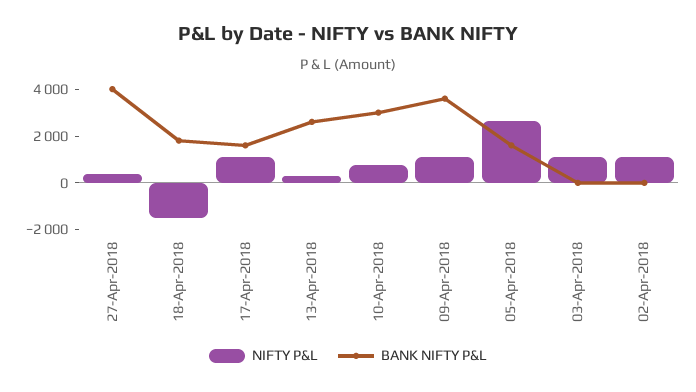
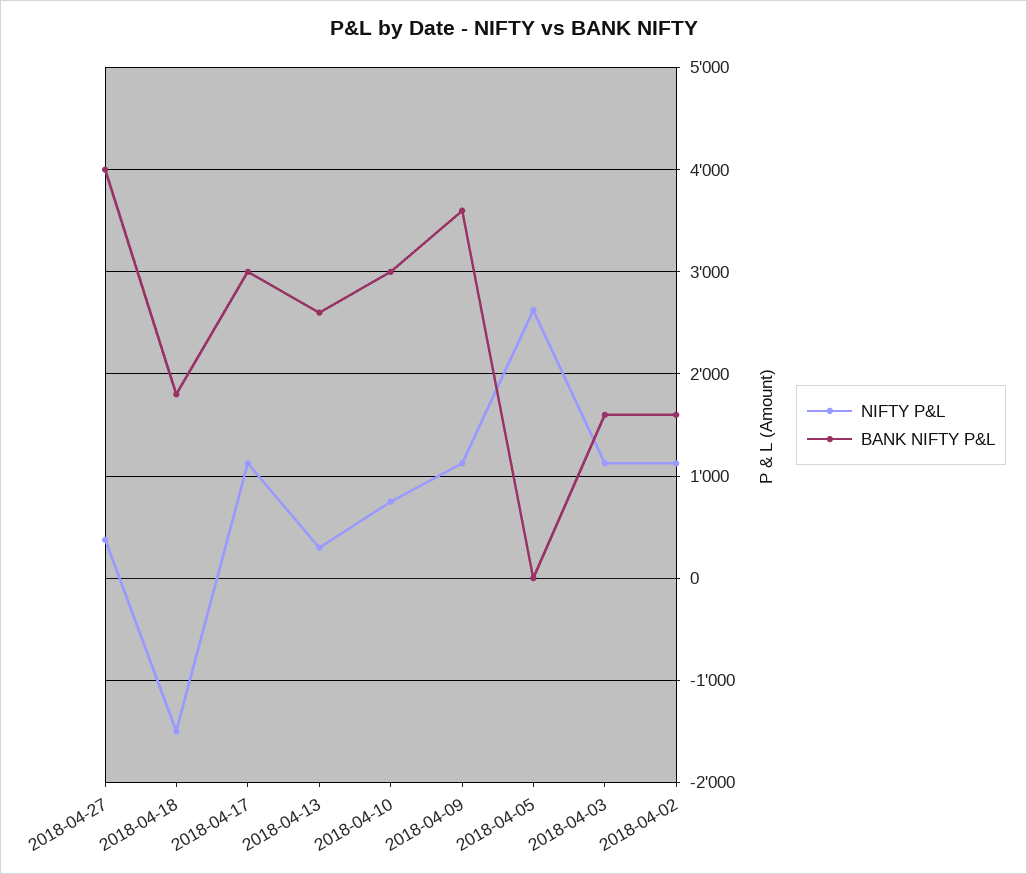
BANK NIFTY P&L, 17-Apr-2018: 1500 -> 3000
BANK NIFTY P&L, 05-Apr-2018: 1500 -> 0
BANK NIFTY P&L, 03-Apr-2018: 0 -> 1600
BANK NIFTY P&L, 02-Apr-2018: 0 -> 1600

